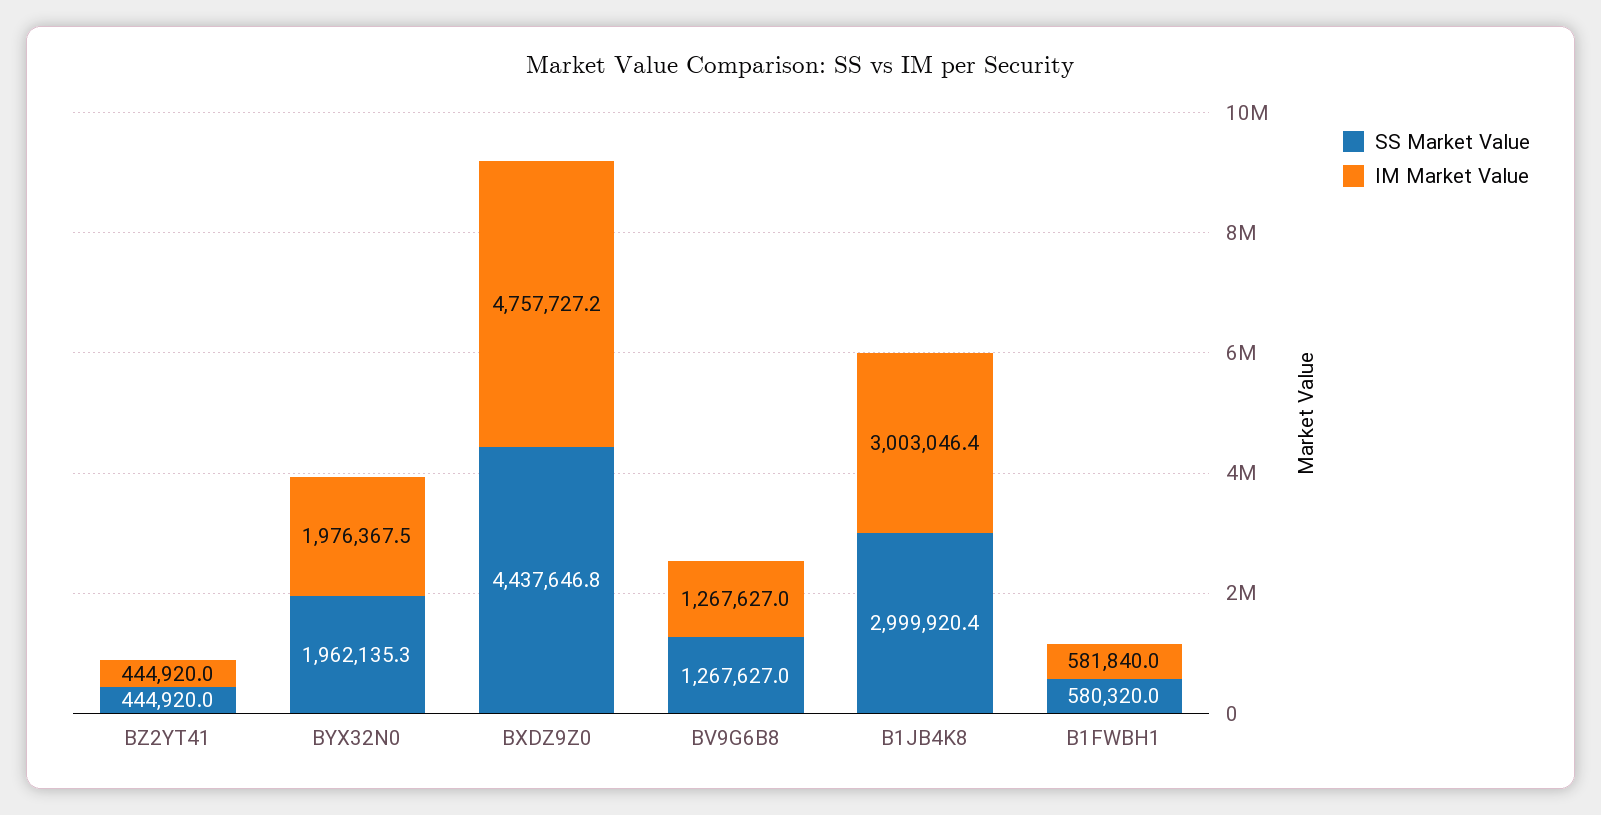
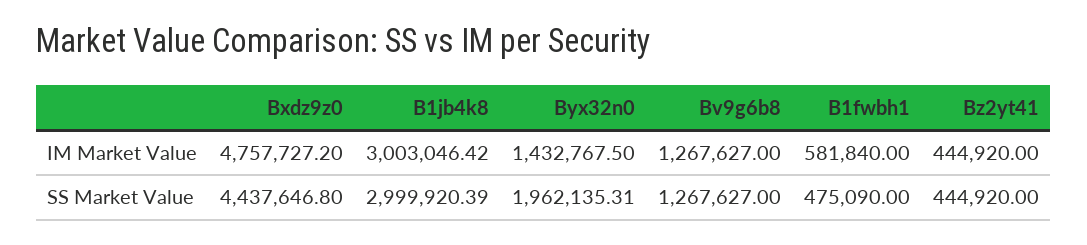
IM Market Value, BYX32N0: 1976367.5 -> 1432767.5
SS Market Value, B1FWBH1: 580320 -> 475090

